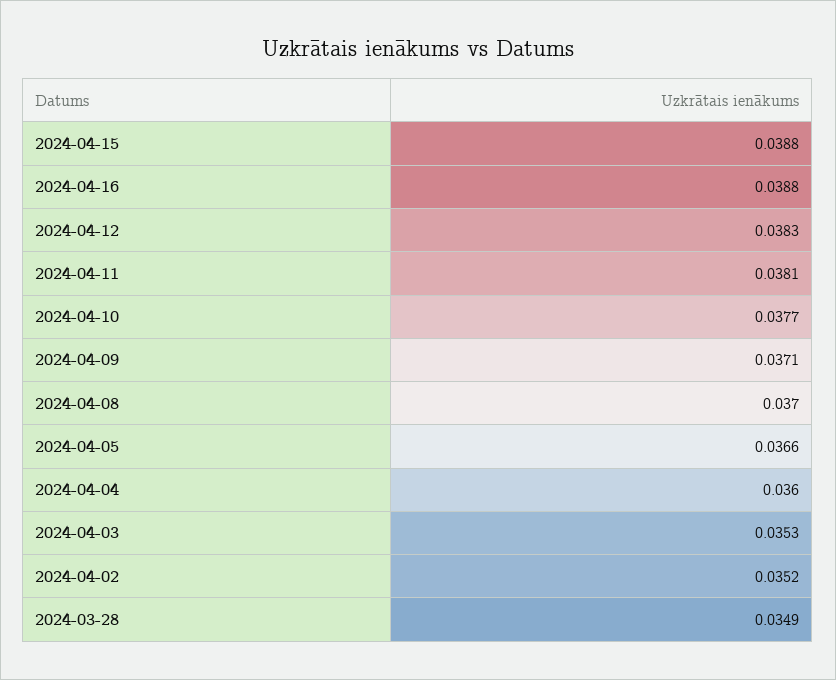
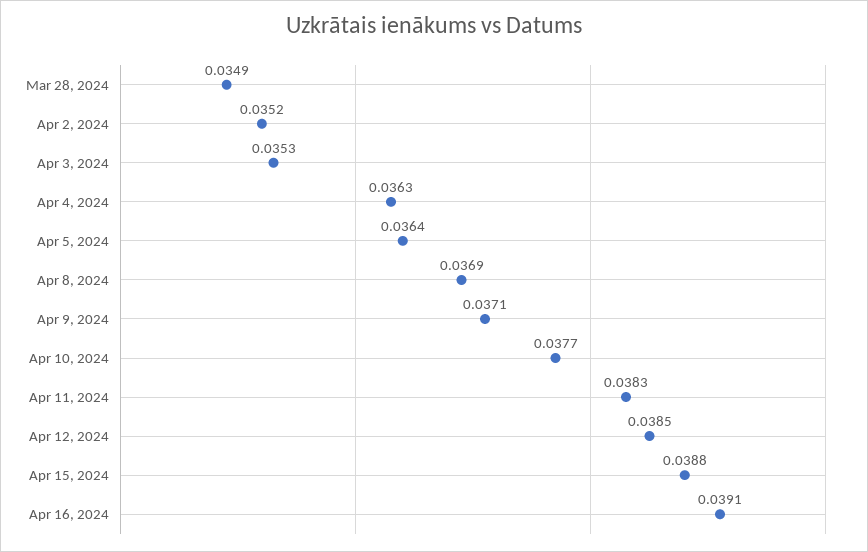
2024-04-16: 0.0388 -> 0.0391
2024-04-12: 0.0383 -> 0.0385
2024-04-11: 0.0381 -> 0.0383
2024-04-08: 0.037 -> 0.0369
2024-04-05: 0.0366 -> 0.0364
2024-04-04: 0.036 -> 0.0363

